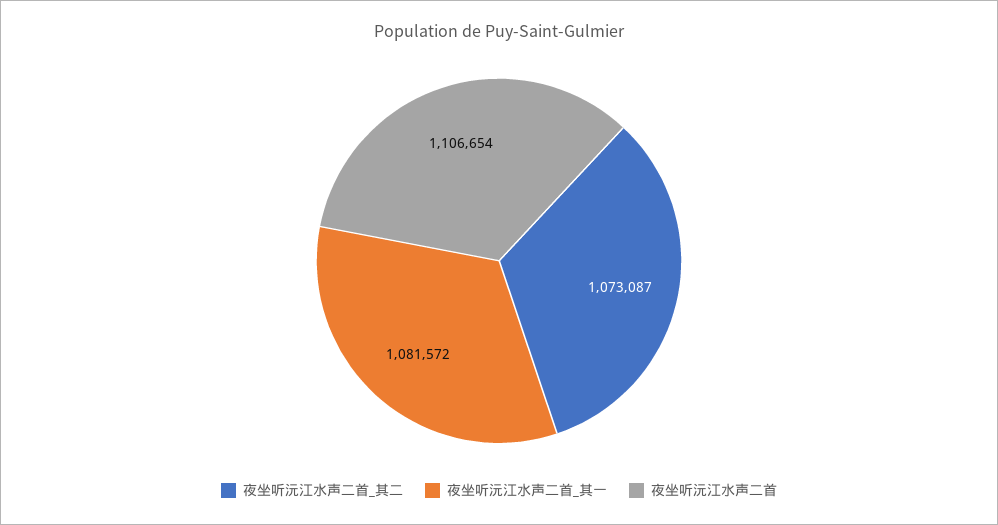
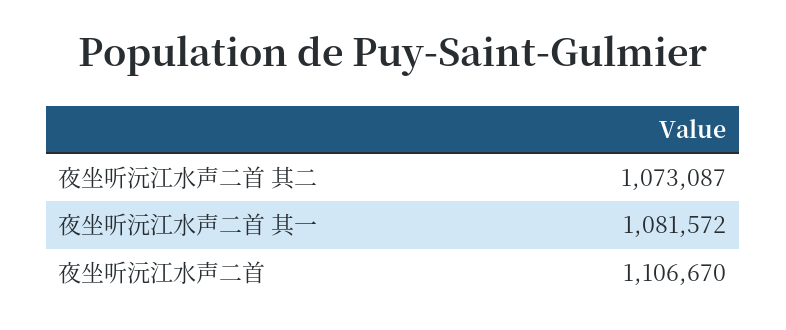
夜坐听沅江水声二首: 1106654 -> 1106670

